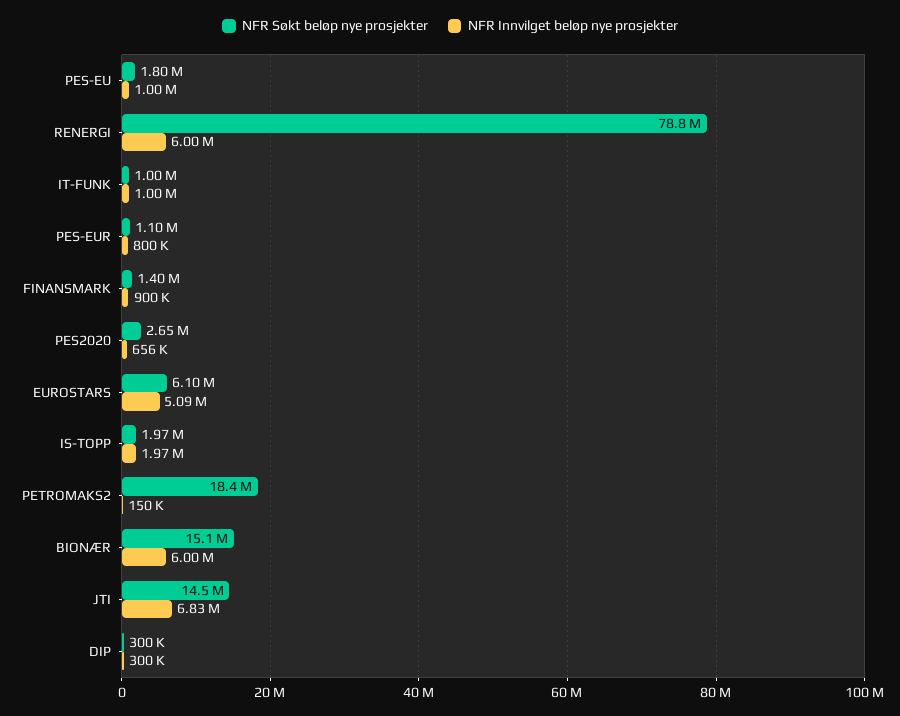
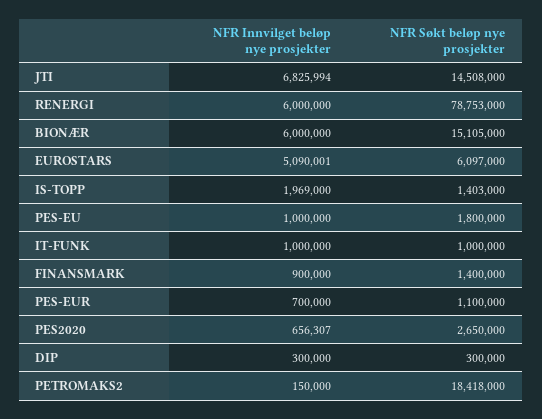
NFR Innvilget beløp nye prosjekter, PES-EUR: 800000 -> 700000
NFR Søkt beløp nye prosjekter, IS-TOPP: 1970000 -> 1403000

